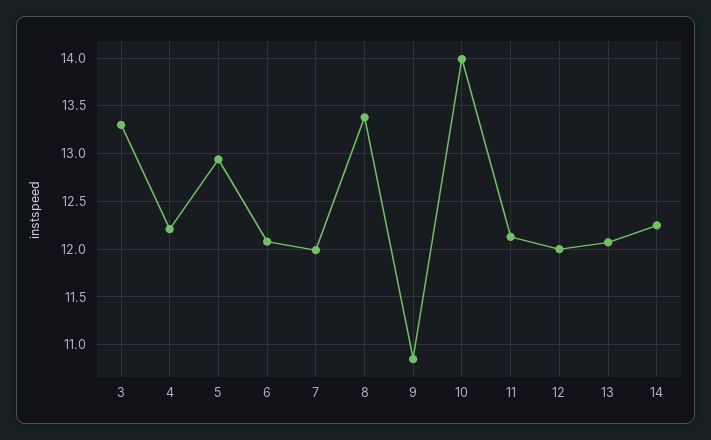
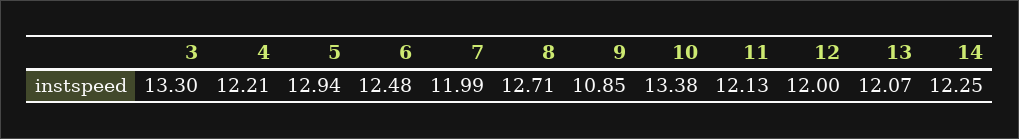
6: 12.1 -> 12.48
8: 13.4 -> 12.71
10: 14 -> 13.38

